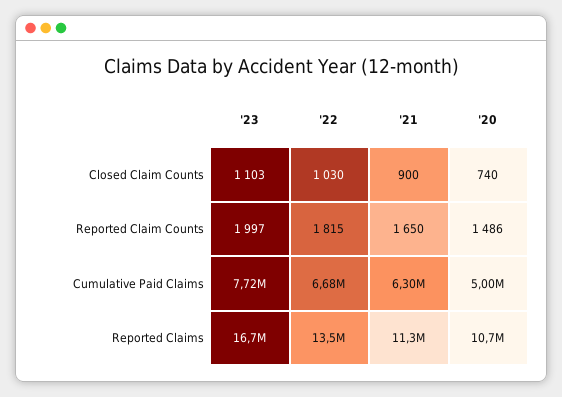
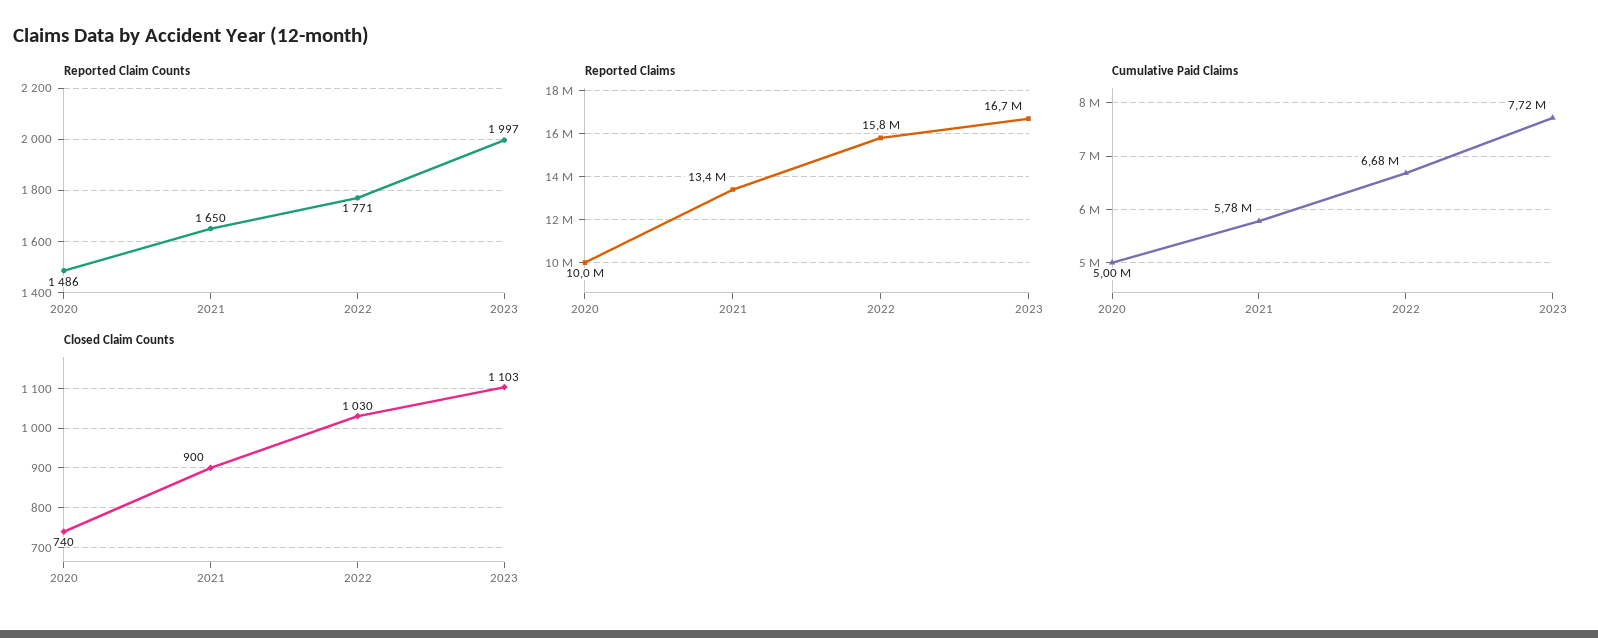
Reported Claim Counts, '22: 1815 -> 1771
Cumulative Paid Claims, '21: 6300000 -> 5780000
Reported Claims, '22: 13500000 -> 15800000
Reported Claims, '21: 11300000 -> 13400000
Reported Claims, '20: 10700000 -> 10000000

